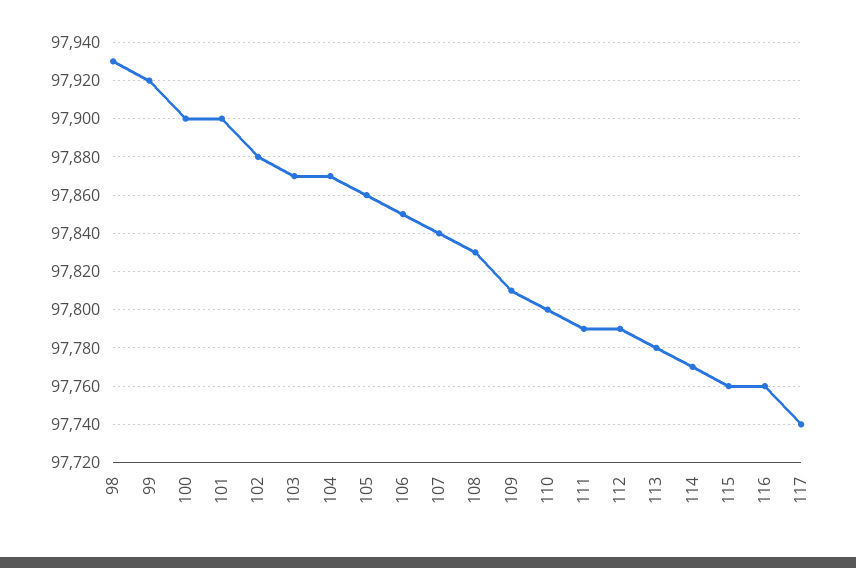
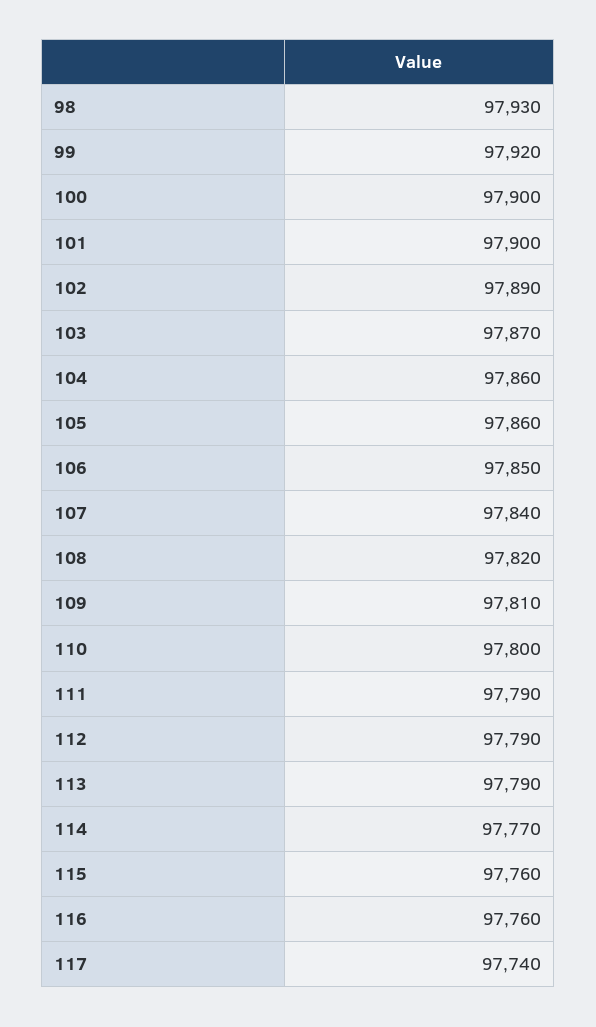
102: 97880 -> 97890
104: 97870 -> 97860
108: 97830 -> 97820
113: 97780 -> 97790

